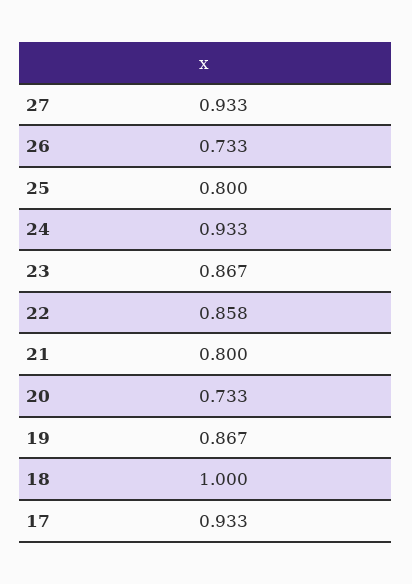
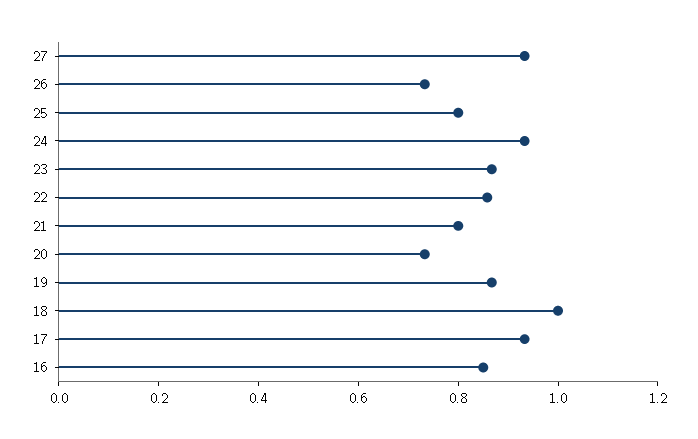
16: none -> 0.85

